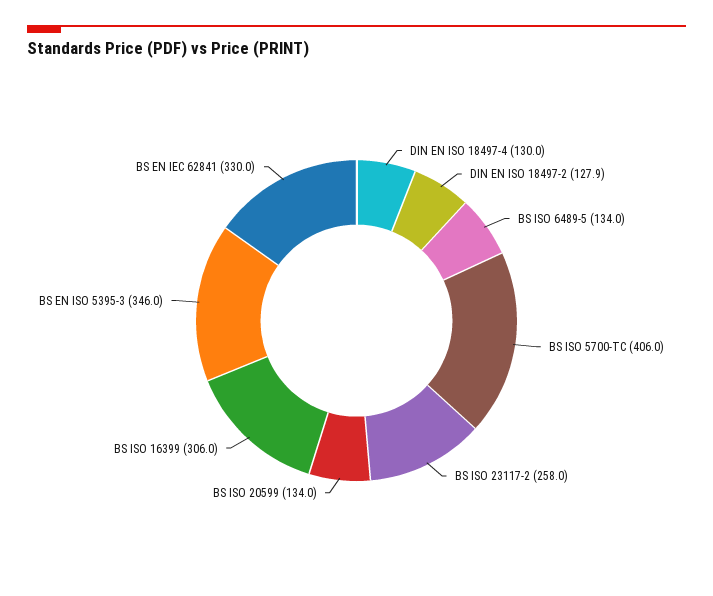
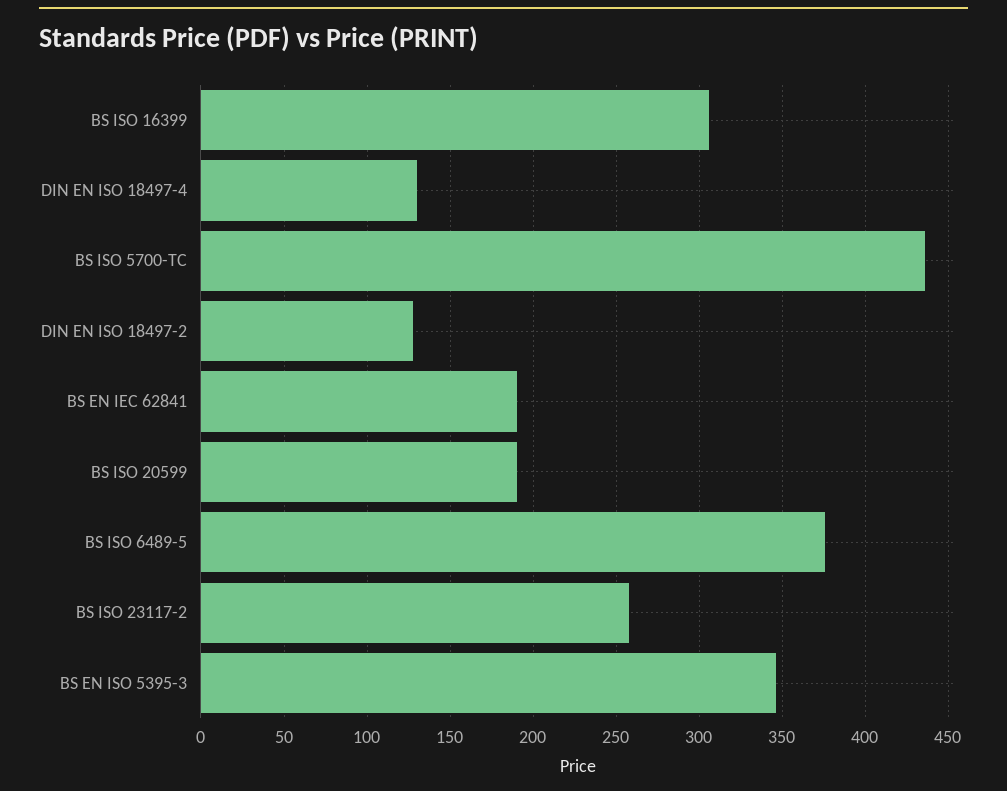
BS ISO 6489-5: 134 -> 375
BS ISO 5700-TC: 406 -> 435
BS ISO 20599: 134 -> 190
BS EN IEC 62841: 330 -> 190

